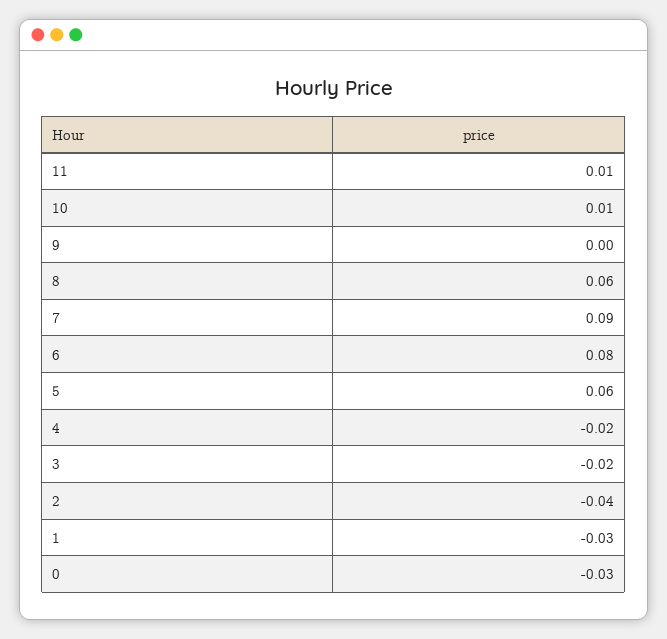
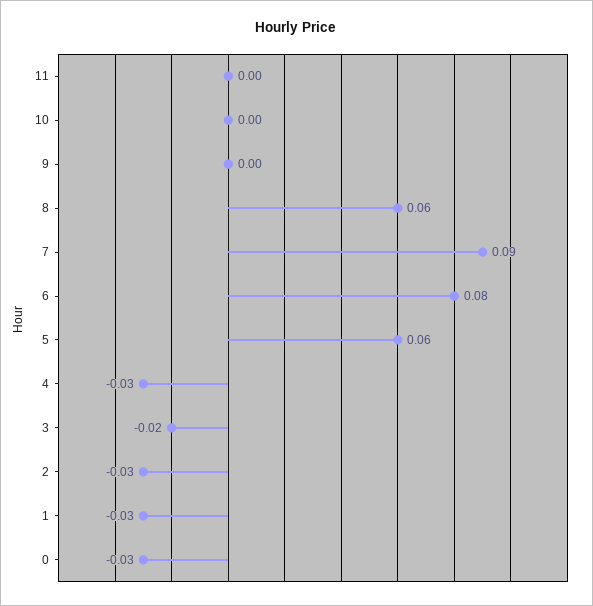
11: 0.01 -> 0
10: 0.01 -> 0
4: -0.02 -> -0.03
2: -0.04 -> -0.03

